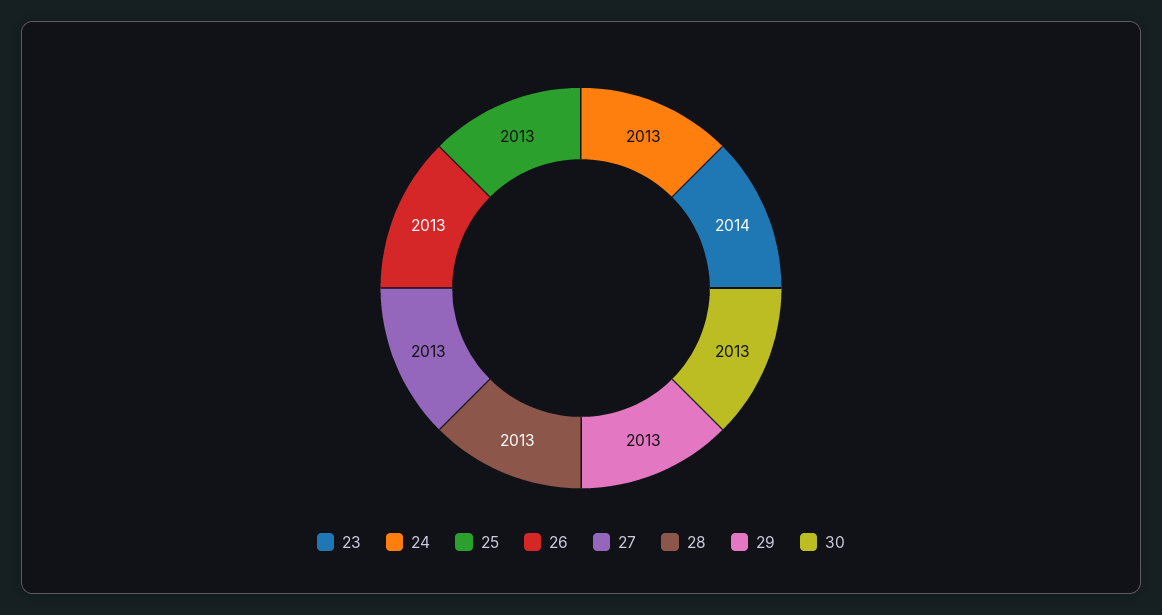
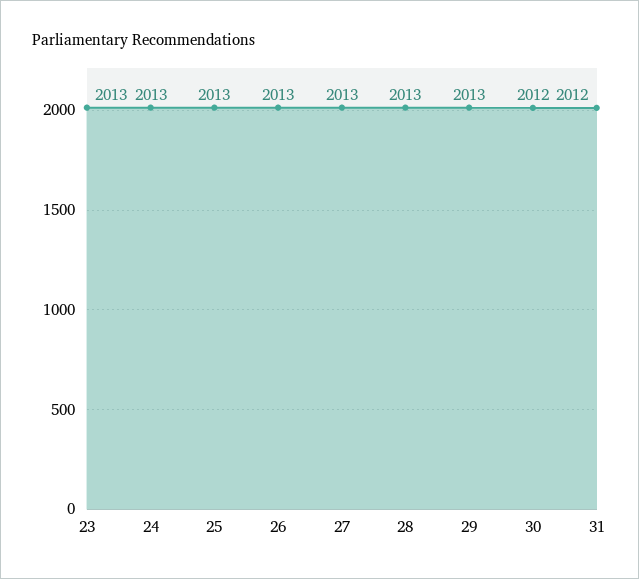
23: 2014 -> 2013
30: 2013 -> 2012
31: none -> 2012

